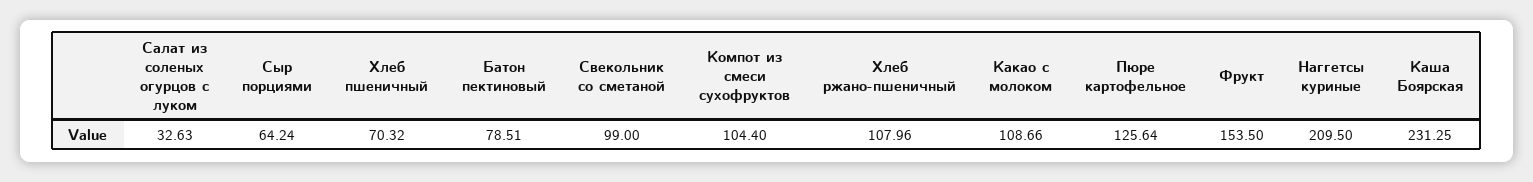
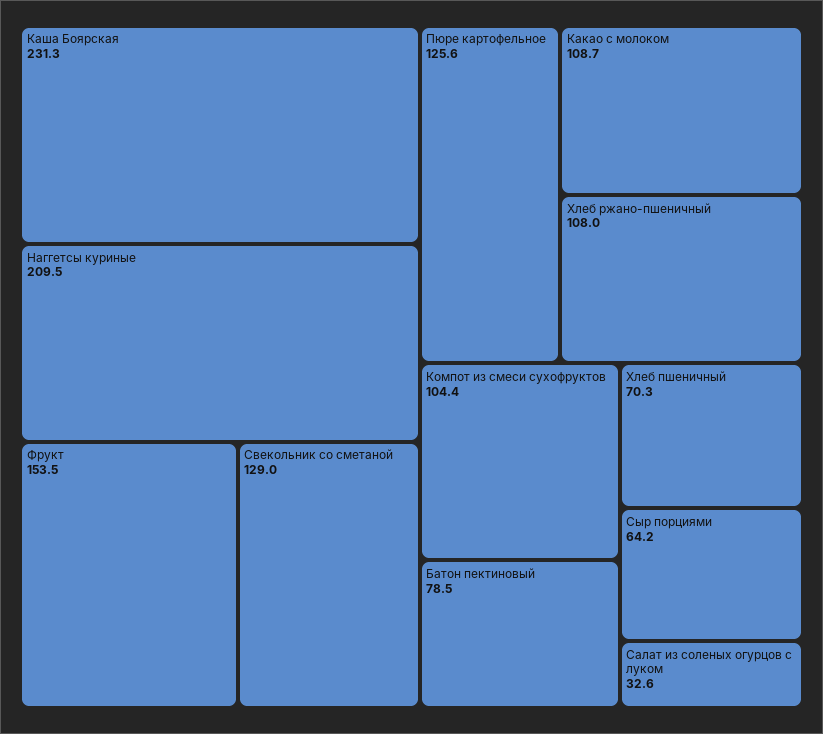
Свекольник со сметаной: 99 -> 129

